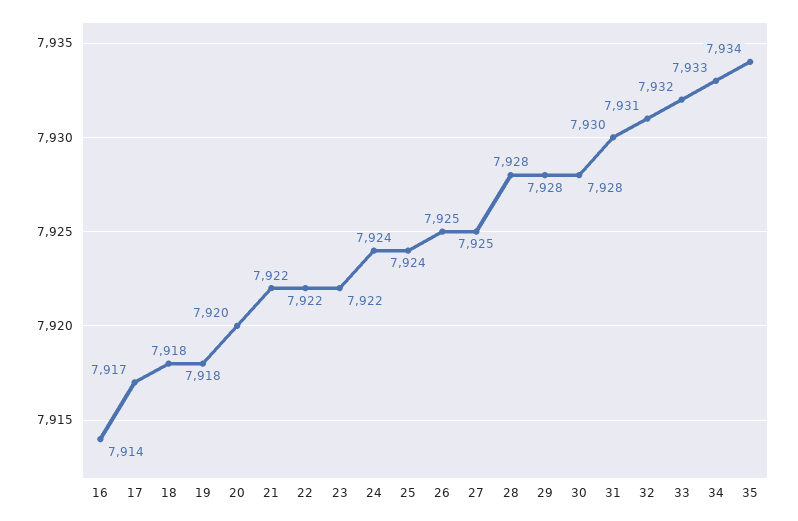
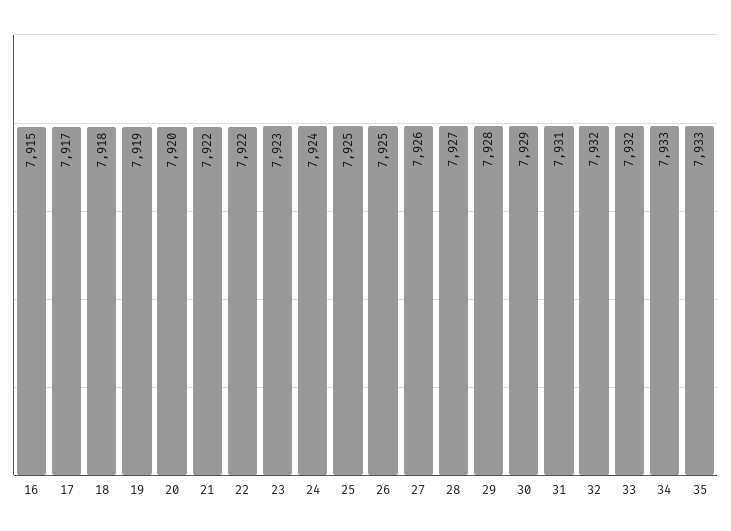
16: 7914 -> 7915
19: 7918 -> 7919
23: 7922 -> 7923
25: 7924 -> 7925
27: 7925 -> 7926
28: 7928 -> 7927
30: 7928 -> 7929
31: 7930 -> 7931
32: 7931 -> 7932
35: 7934 -> 7933

